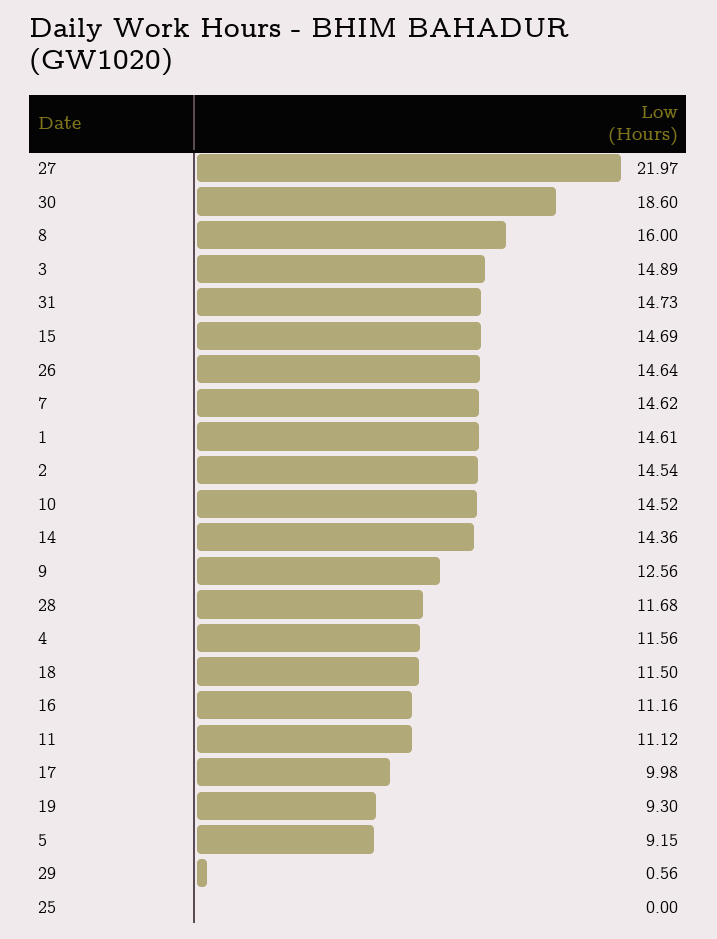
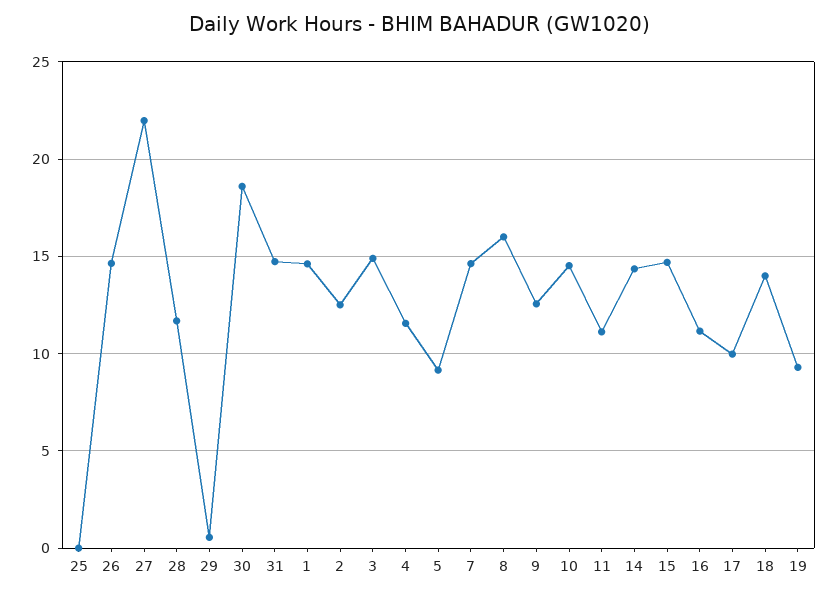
2: 14.54 -> 12.5
18: 11.5 -> 14

